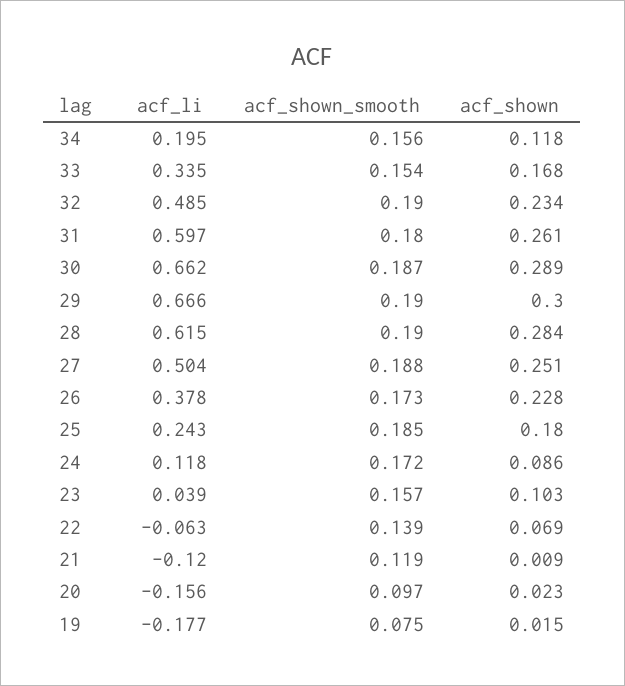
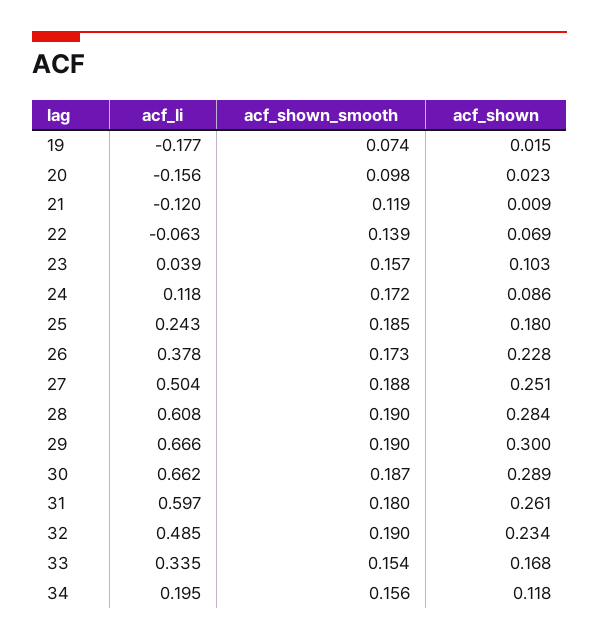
acf_li, 28: 0.615 -> 0.608
acf_shown_smooth, 20: 0.097 -> 0.098
acf_shown_smooth, 19: 0.075 -> 0.074

